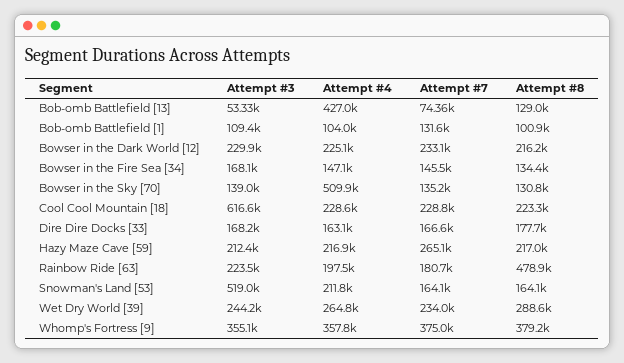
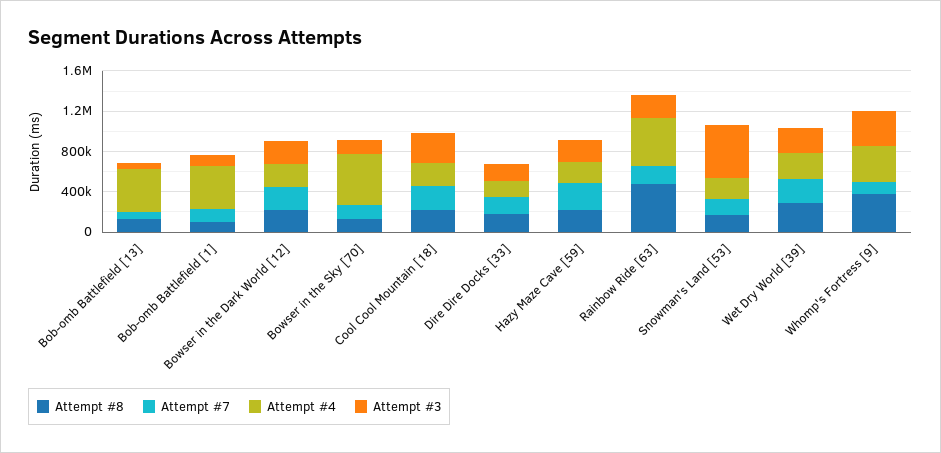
Attempt #4, Bob-omb Battlefield [1]: 104000 -> 400000
Attempt #3, Bowser in the Fire Sea [34]: 168100 -> none
Attempt #4, Bowser in the Fire Sea [34]: 147100 -> none
Attempt #7, Bowser in the Fire Sea [34]: 145500 -> none
Attempt #8, Bowser in the Fire Sea [34]: 134400 -> none
Attempt #3, Cool Cool Mountain [18]: 616600 -> 300000
Attempt #4, Rainbow Ride [63]: 197500 -> 500000
Attempt #7, Whomp's Fortress [9]: 375000 -> 100000

